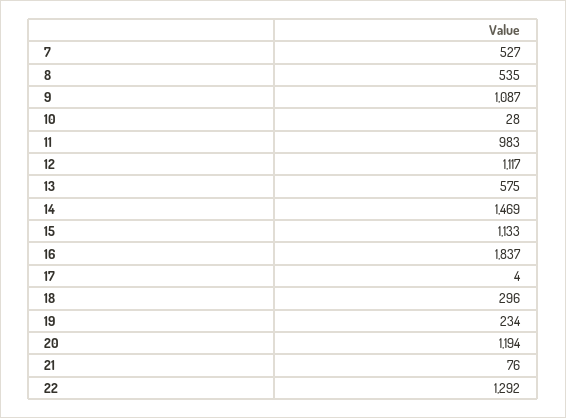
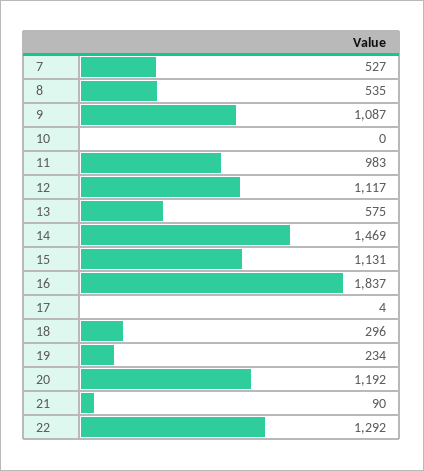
10: 28 -> 0
15: 1133 -> 1131
20: 1194 -> 1192
21: 76 -> 90

